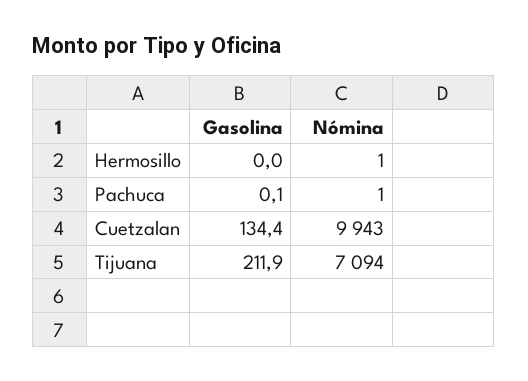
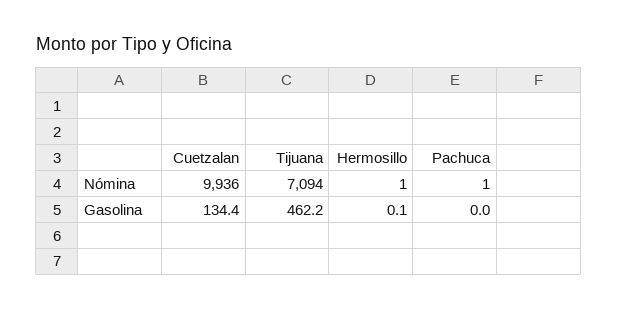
Gasolina, Hermosillo: 0 -> 0.1
Gasolina, Pachuca: 0.1 -> 0
Nómina, Cuetzalan: 9943 -> 9936
Gasolina, Tijuana: 211.9 -> 462.2

